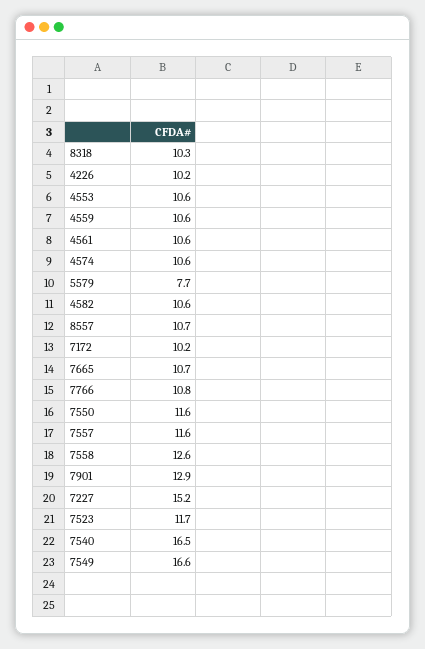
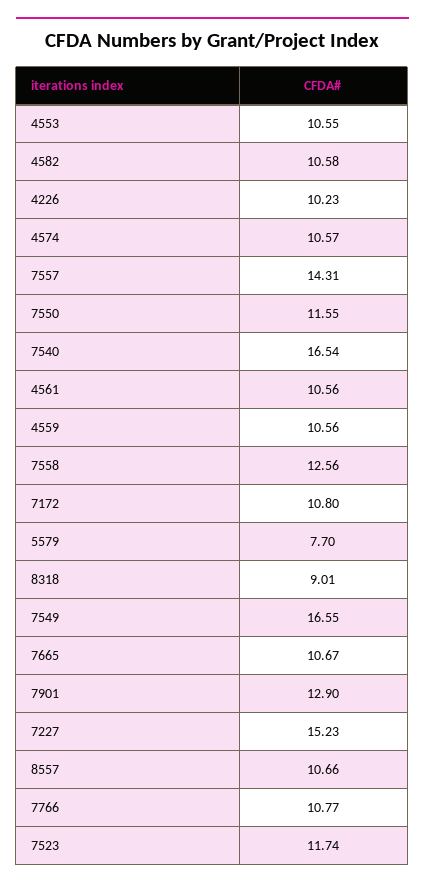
8318: 10.3 -> 9.01
7172: 10.2 -> 10.8
7557: 11.6 -> 14.31

